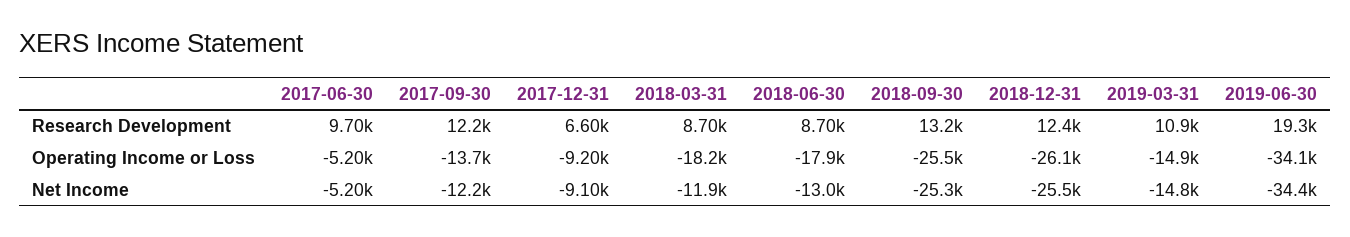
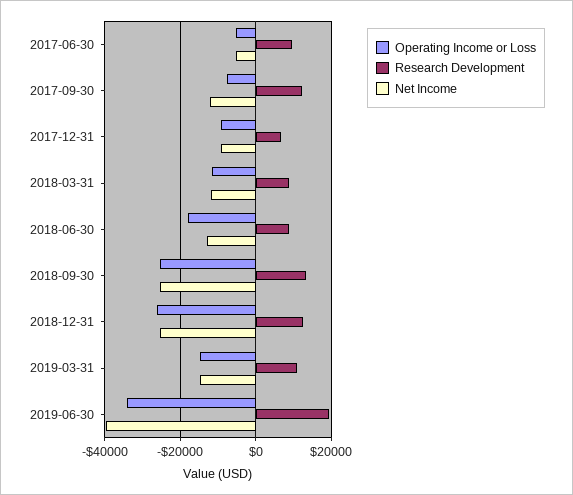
Operating Income or Loss, 2017-09-30: -13700 -> -8000
Operating Income or Loss, 2018-03-31: -18200 -> -12000
Net Income, 2019-06-30: -34400 -> -40000

